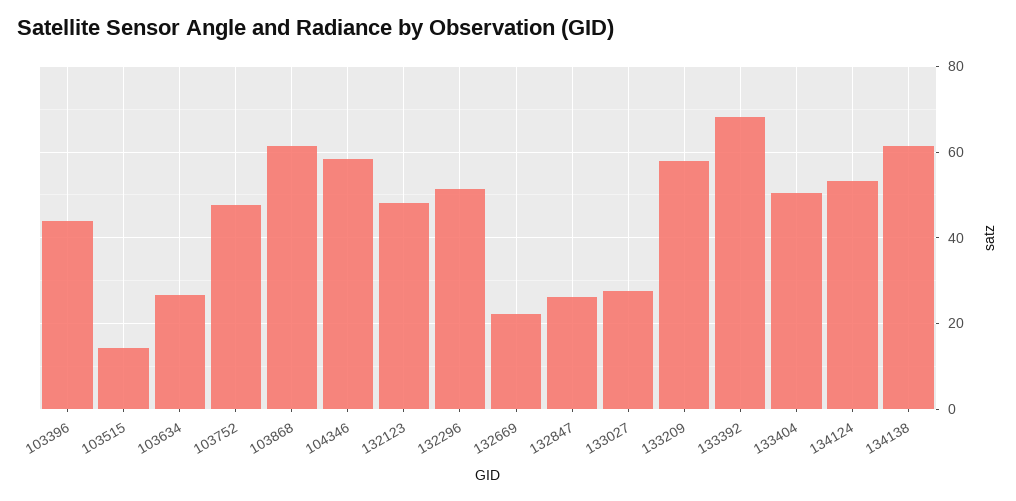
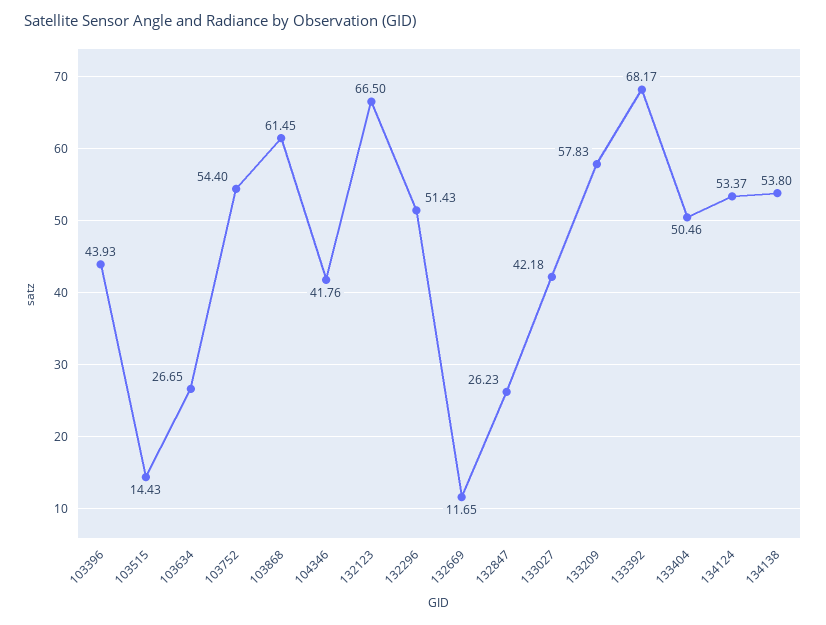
103752: 48 -> 54.4
104346: 58 -> 41.76
132123: 48 -> 66.5
132669: 22 -> 11.65
133027: 28 -> 42.18
134138: 62 -> 53.8

